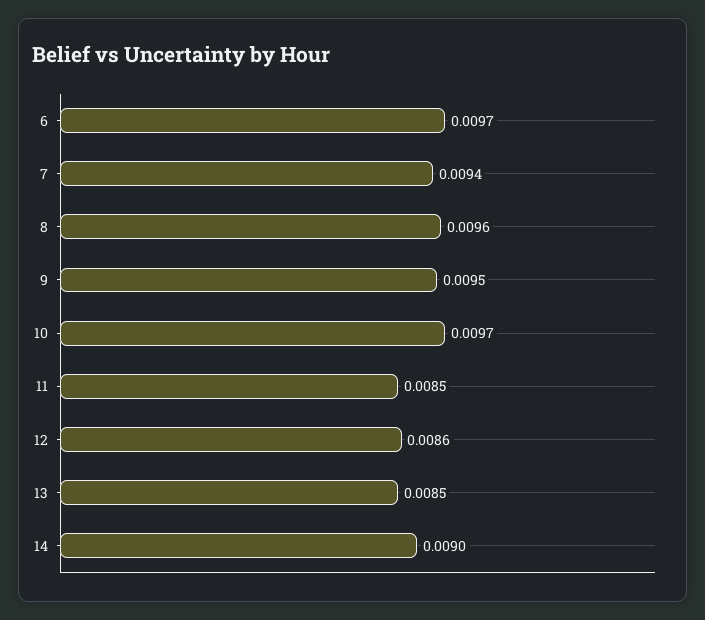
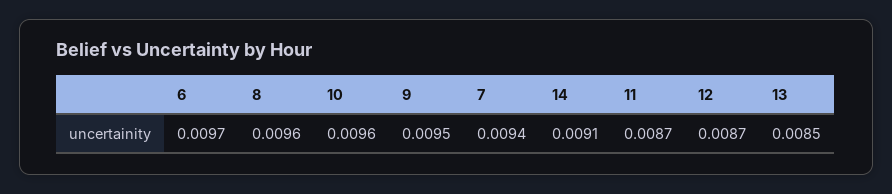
10: 0.0097 -> 0.0096
11: 0.0085 -> 0.0087
12: 0.0086 -> 0.0087
14: 0.009 -> 0.0091

